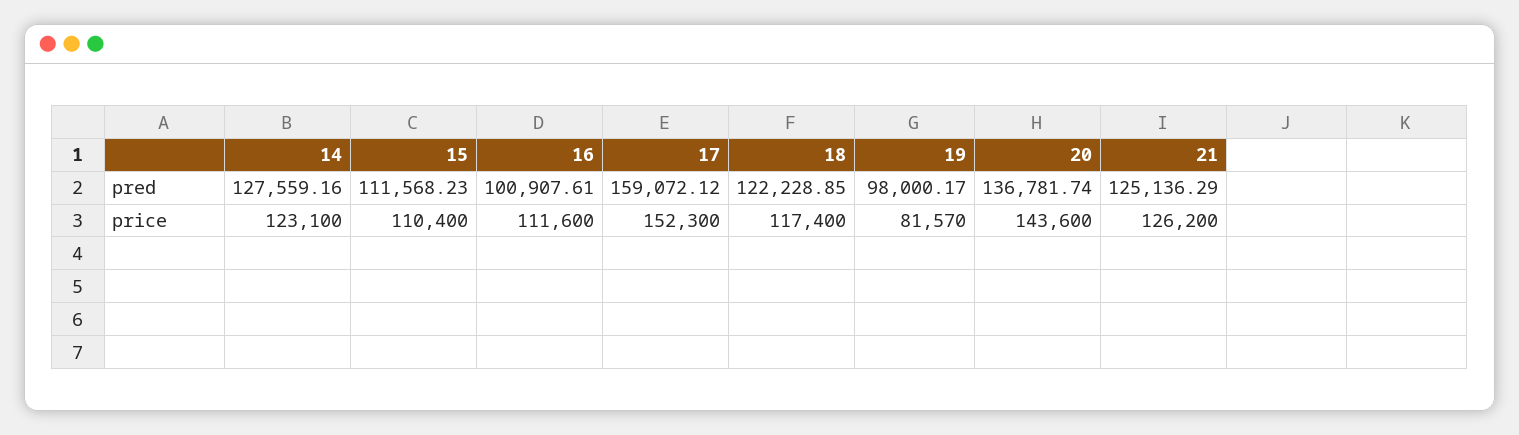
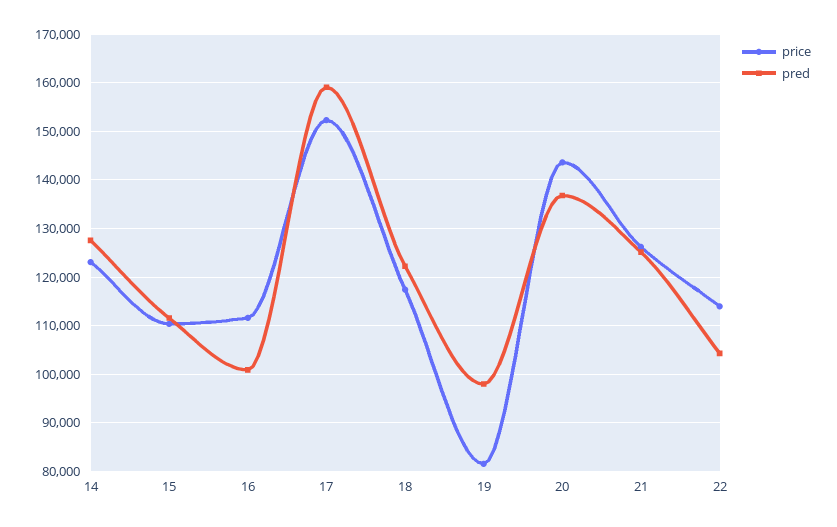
price, 22: none -> 114000
pred, 22: none -> 104000

